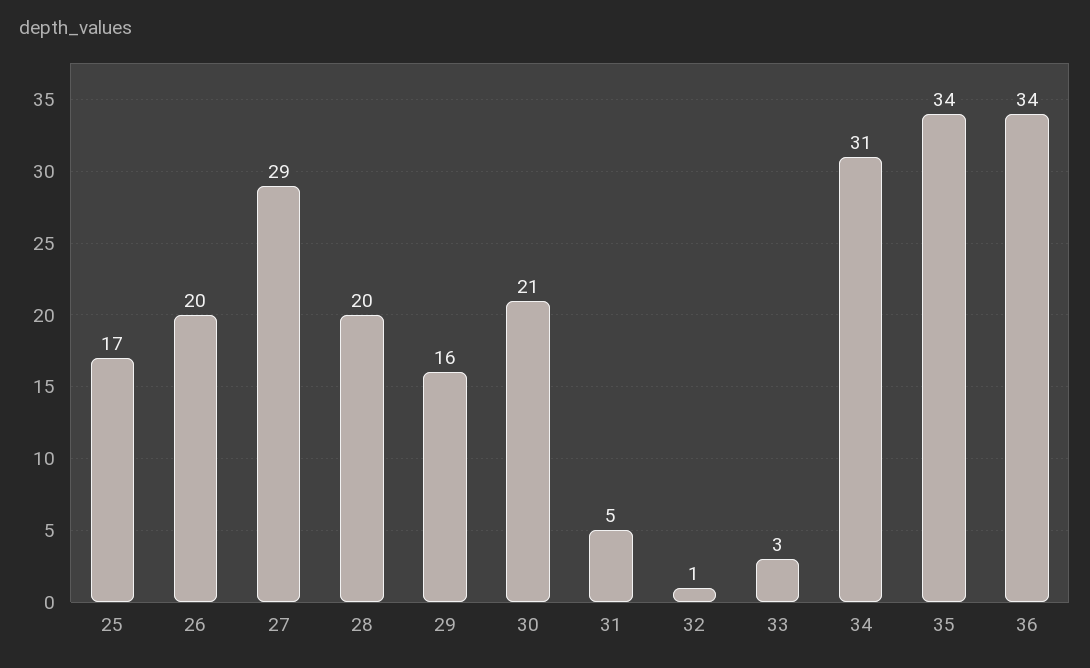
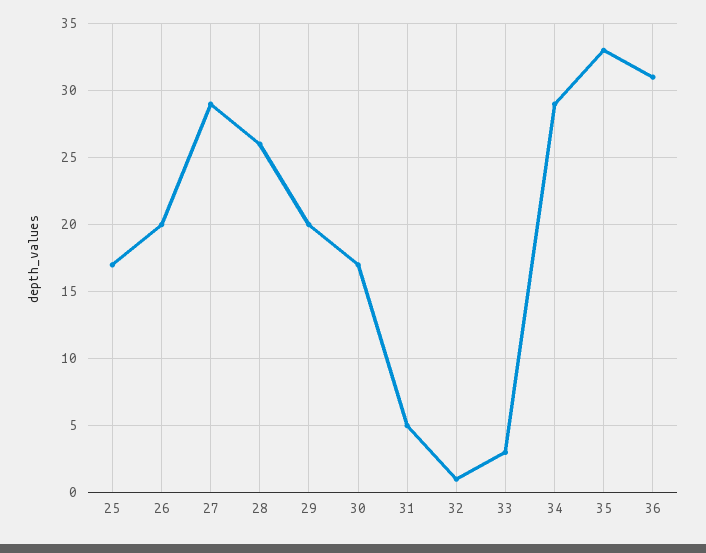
28: 20 -> 26
29: 16 -> 20
30: 21 -> 17
34: 31 -> 29
35: 34 -> 33
36: 34 -> 31

